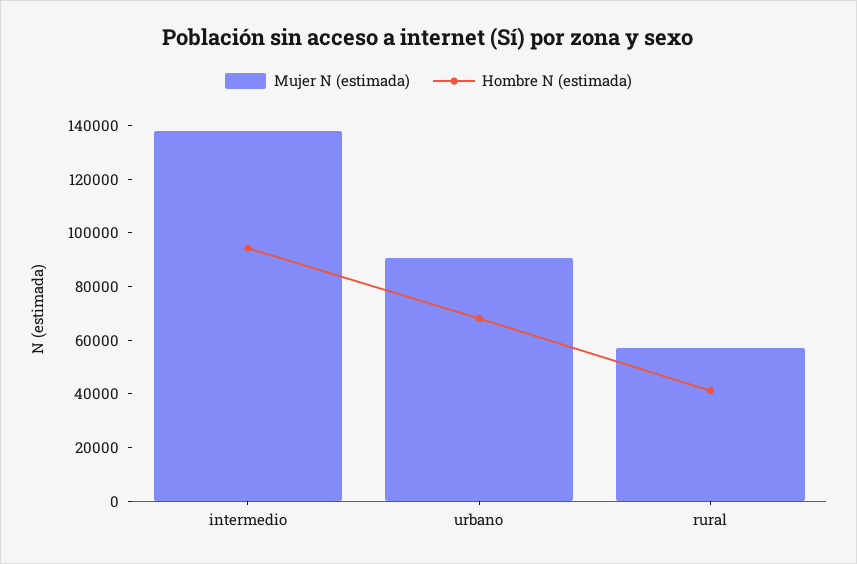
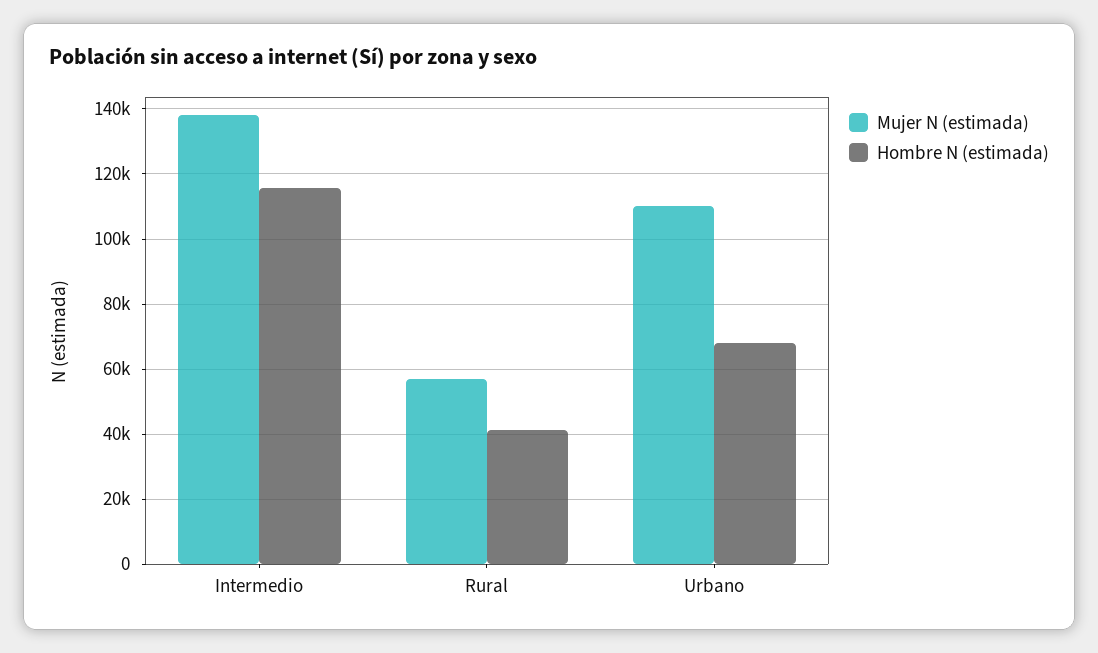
Hombre N (estimada), intermedio: 95000 -> 116000
Mujer N (estimada), urbano: 90000 -> 110000

